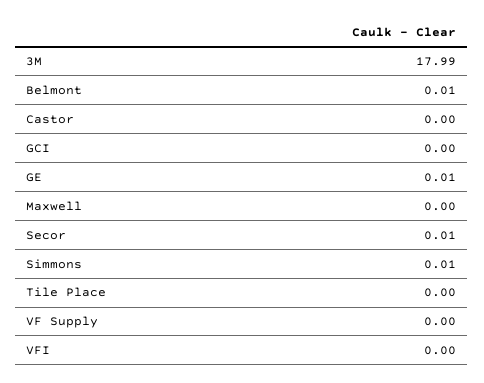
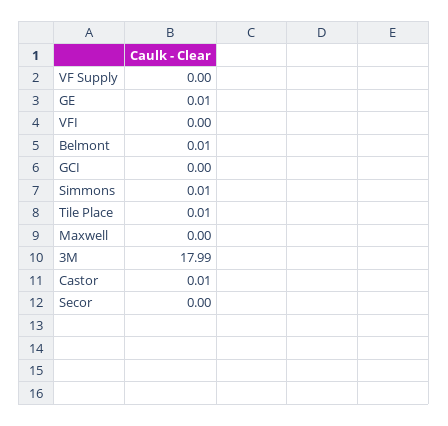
Castor: 0 -> 0.01
Secor: 0.01 -> 0
Tile Place: 0 -> 0.01

